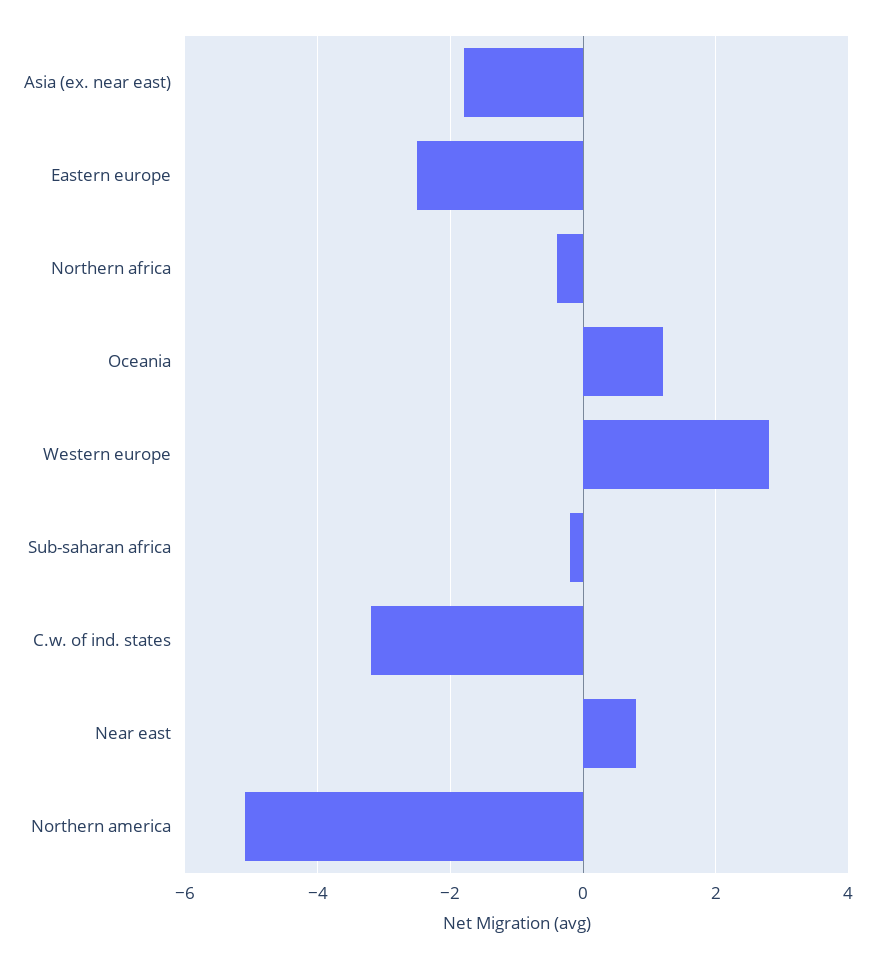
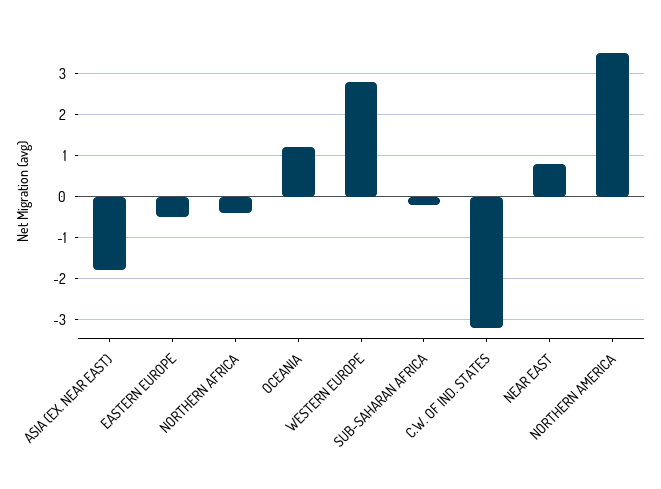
Eastern europe: -2.5 -> -0.5
Northern america: -5 -> 3.5

